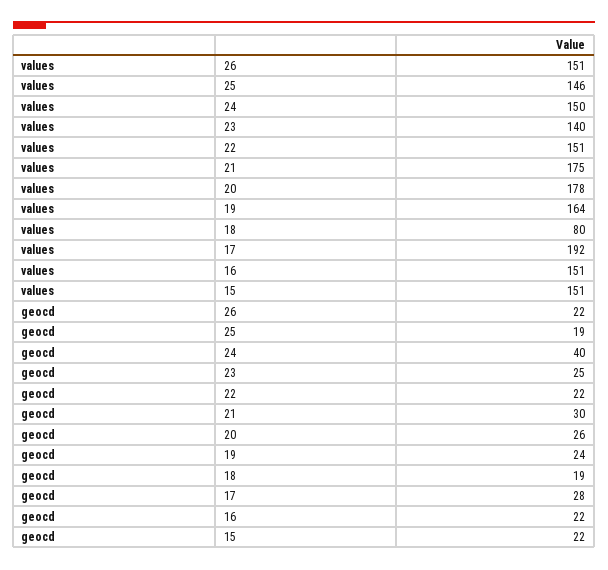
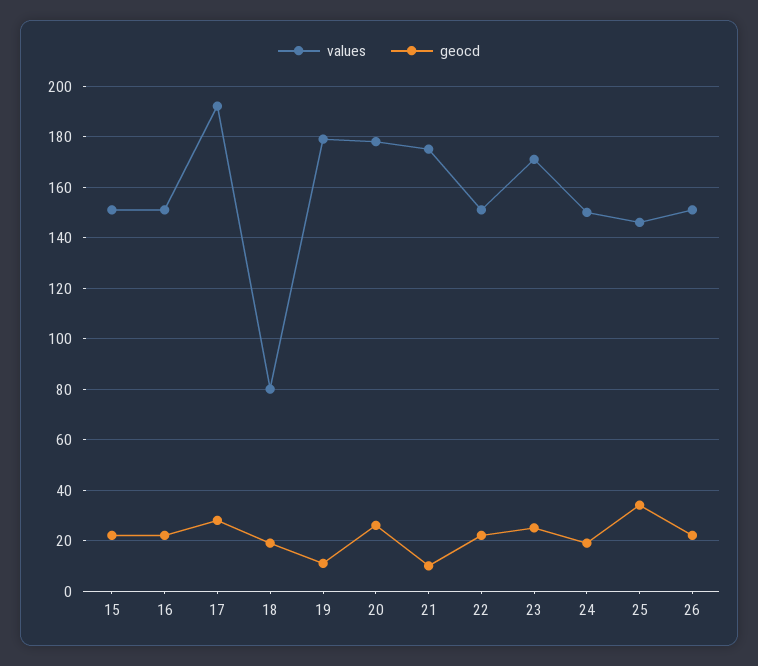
values, 23: 140 -> 170
values, 19: 164 -> 180
geocd, 25: 19 -> 35
geocd, 24: 40 -> 20
geocd, 21: 30 -> 10
geocd, 19: 24 -> 10

